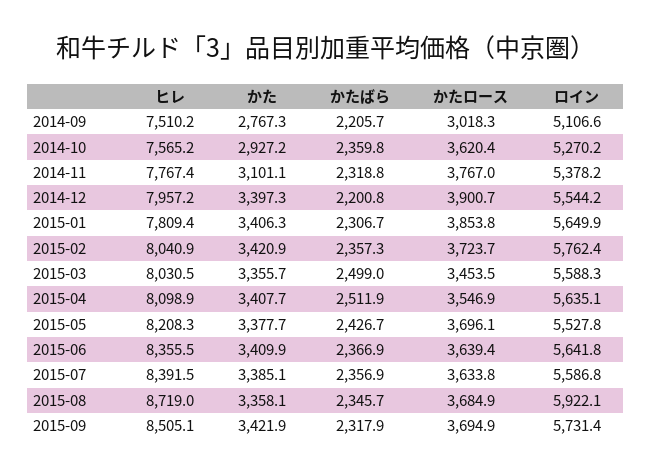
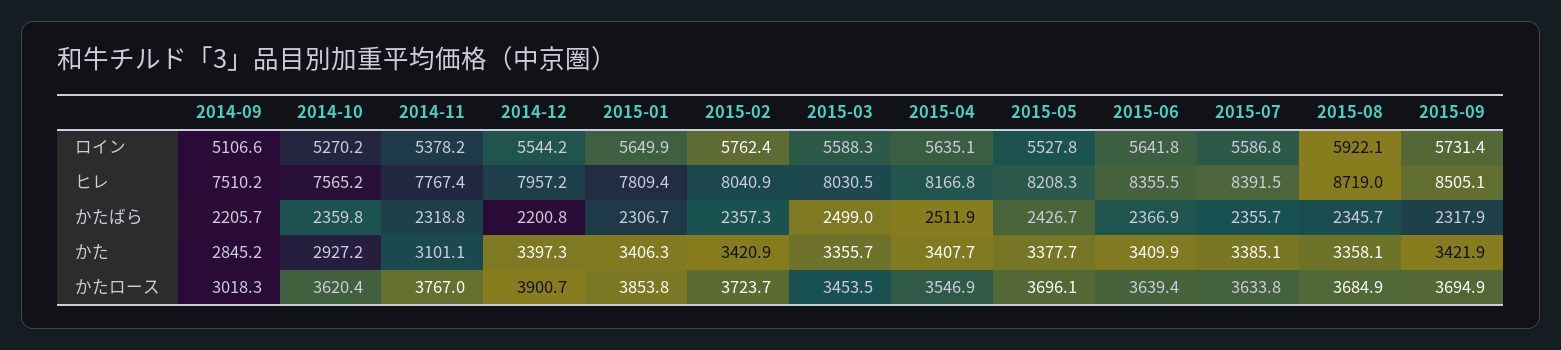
かた, 2014-09: 2767.3 -> 2845.2
ヒレ, 2015-04: 8098.9 -> 8166.8
かたばら, 2015-07: 2356.9 -> 2355.7

